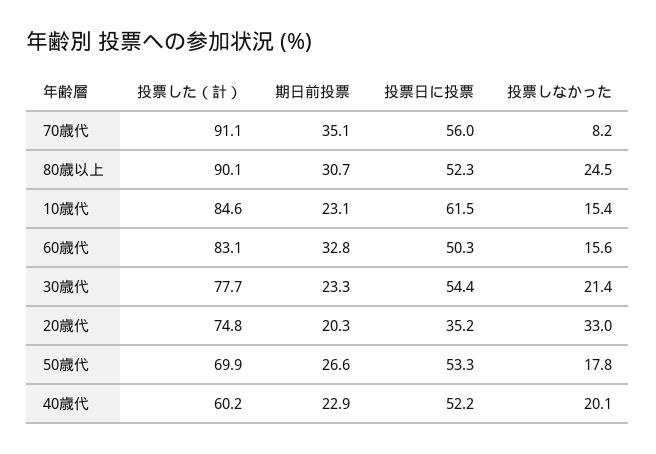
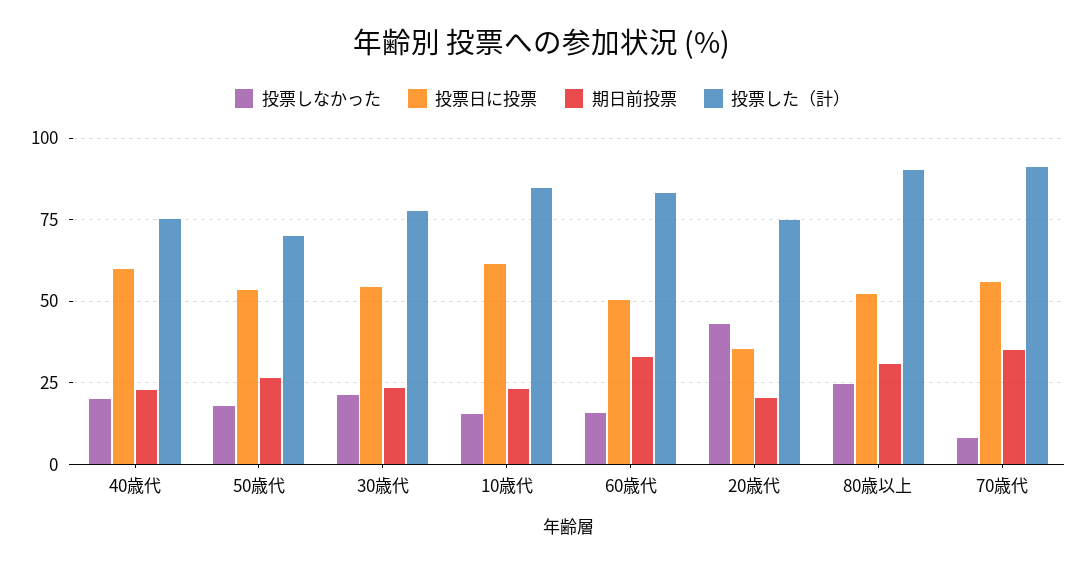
投票しなかった, 20歳代: 33 -> 42.5
投票した（計）, 40歳代: 60.2 -> 75
投票日に投票, 40歳代: 52.2 -> 60

